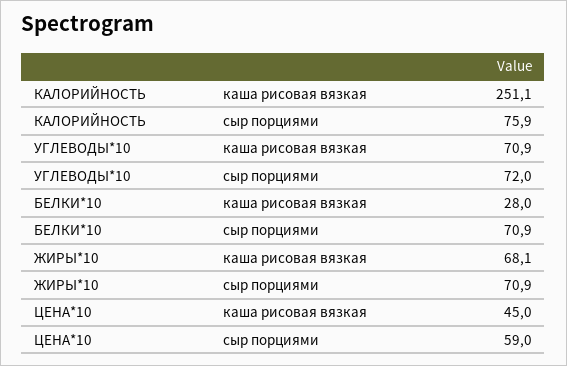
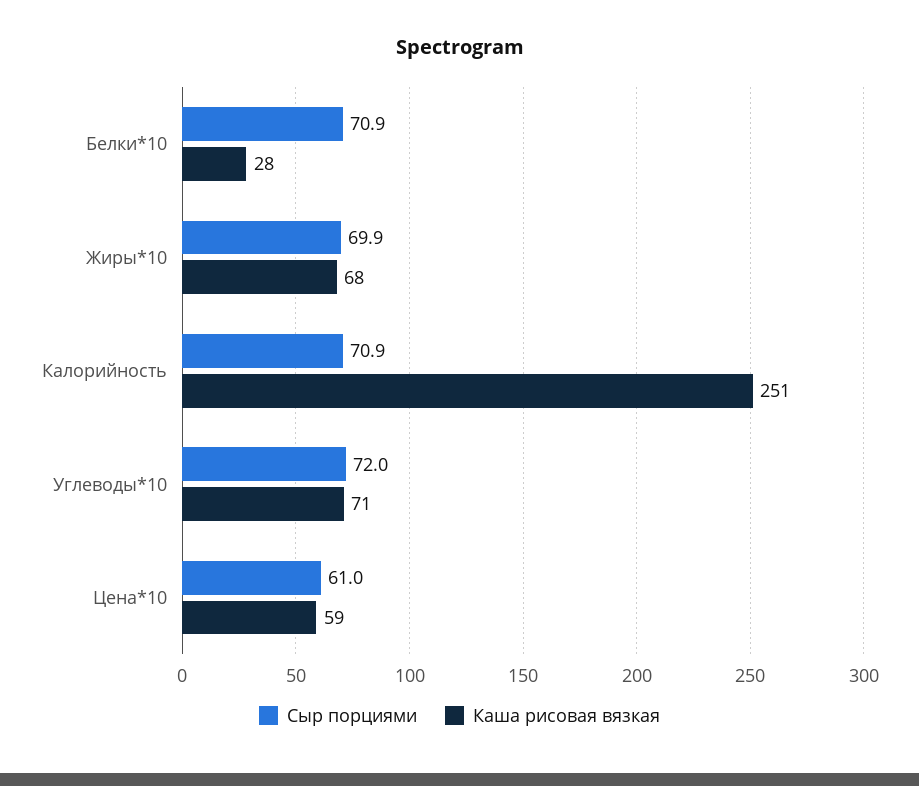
сыр порциями, КАЛОРИЙНОСТЬ: 75.9 -> 70.9
сыр порциями, ЖИРЫ*10: 70.9 -> 69.9
каша рисовая вязкая, ЦЕНА*10: 45 -> 59
сыр порциями, ЦЕНА*10: 59 -> 61

